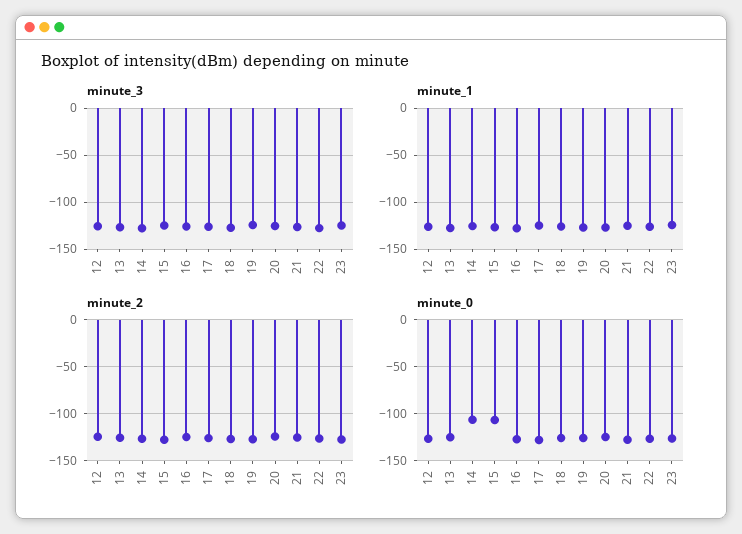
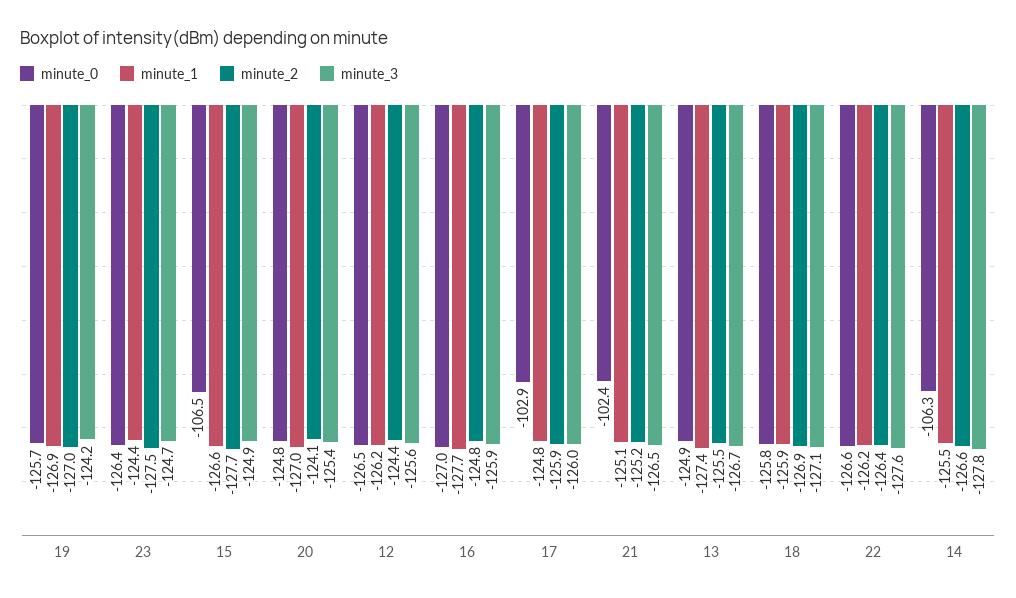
minute_0, 17: -130 -> -102.9
minute_0, 21: -130 -> -102.4

